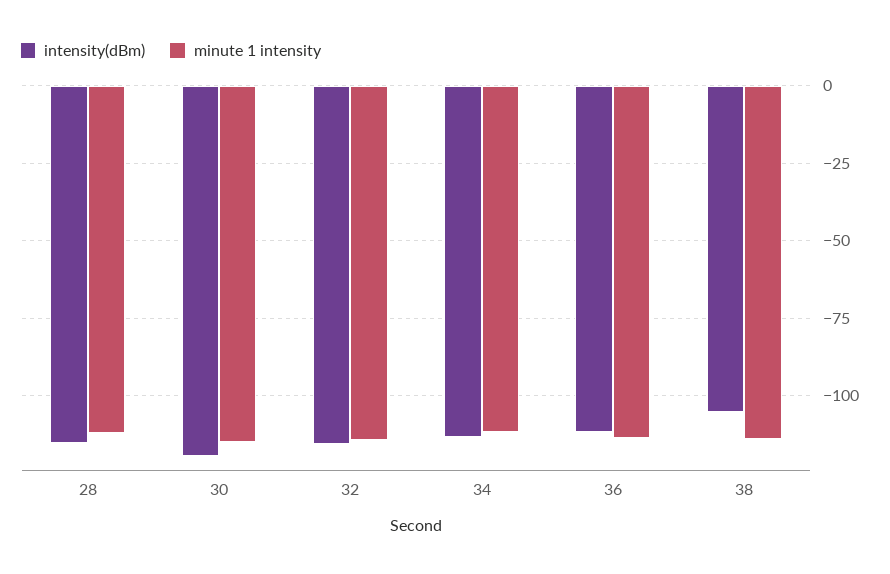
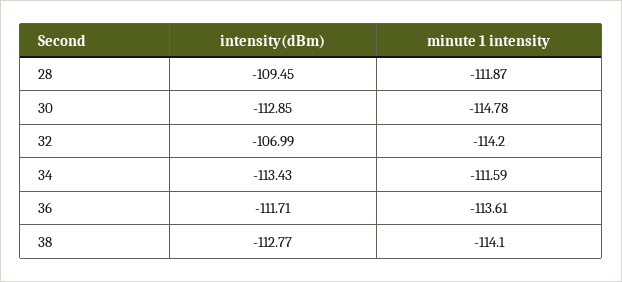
intensity(dBm), 28: -115 -> -109.45
intensity(dBm), 30: -120 -> -112.85
intensity(dBm), 32: -115 -> -106.99
intensity(dBm), 38: -105 -> -112.77

